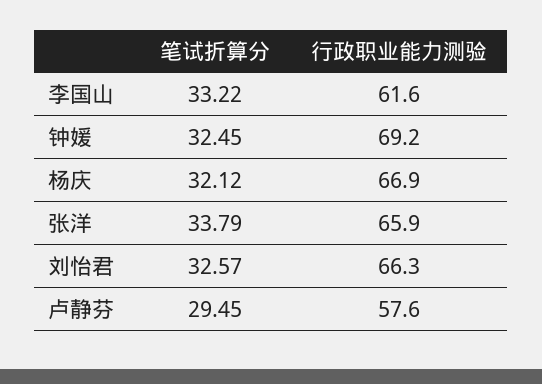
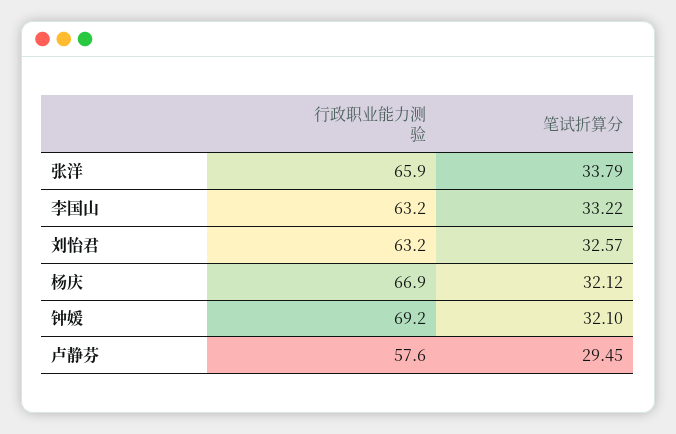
行政职业能力测验, 李国山: 61.6 -> 63.2
笔试折算分, 钟媛: 32.45 -> 32.1
行政职业能力测验, 刘怡君: 66.3 -> 63.2

